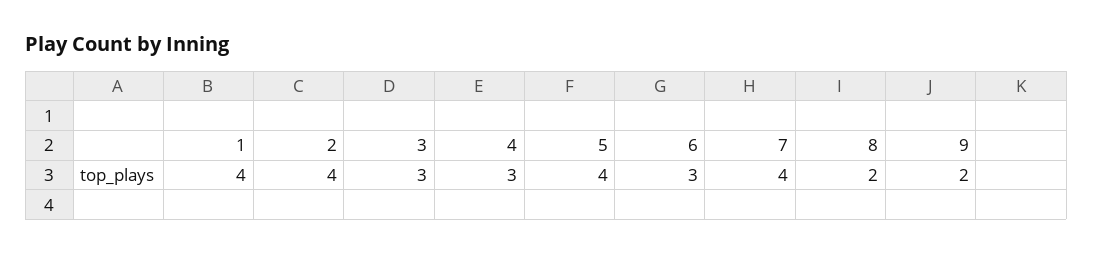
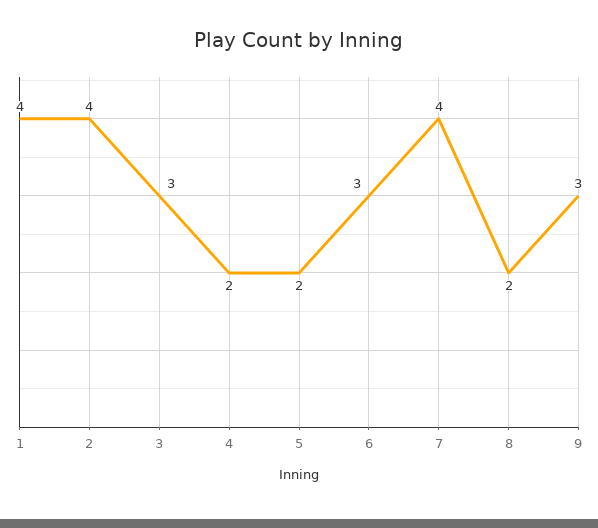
4: 3 -> 2
5: 4 -> 2
9: 2 -> 3

